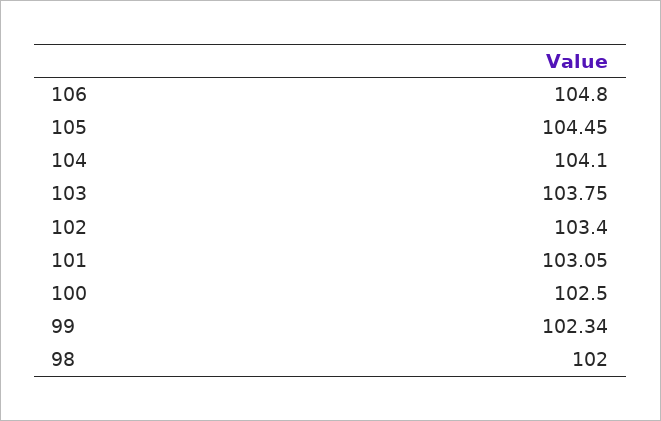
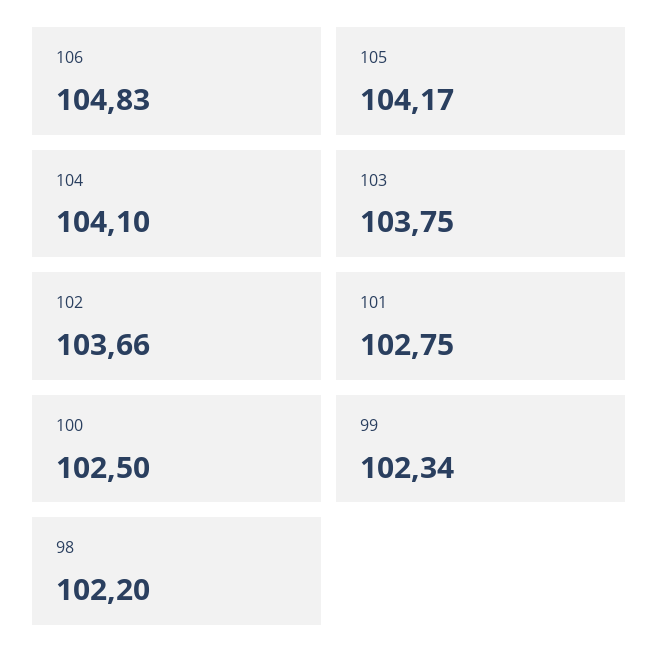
106: 104.8 -> 104.83
105: 104.45 -> 104.17
102: 103.4 -> 103.66
101: 103.05 -> 102.75
98: 102 -> 102.2

